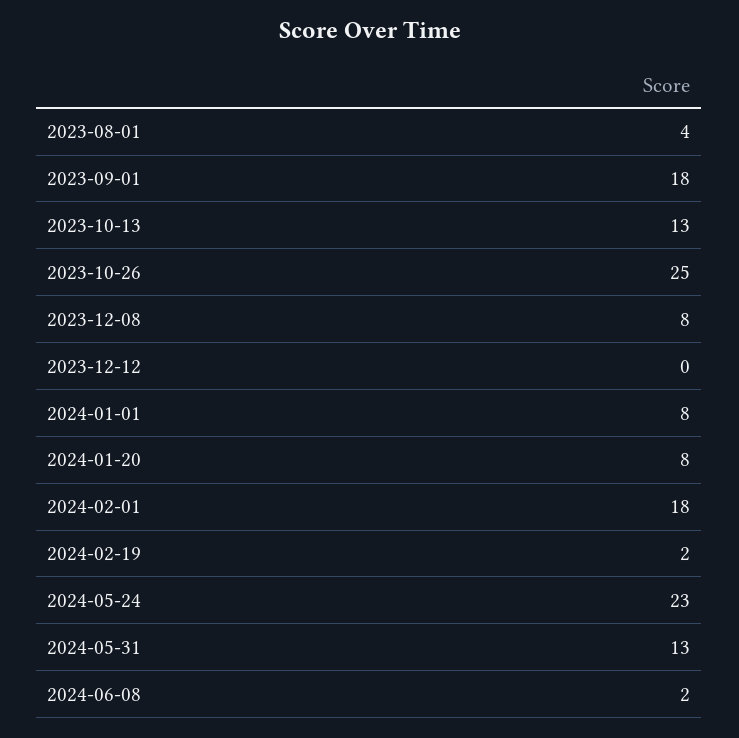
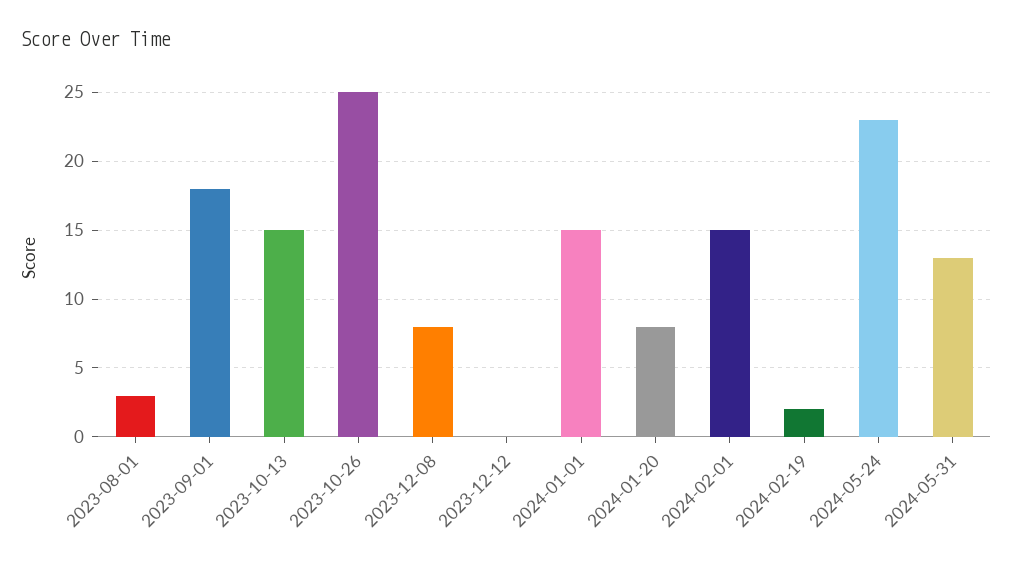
2023-08-01: 4 -> 3
2023-10-13: 13 -> 15
2024-01-01: 8 -> 15
2024-02-01: 18 -> 15
2024-06-08: 2 -> none

